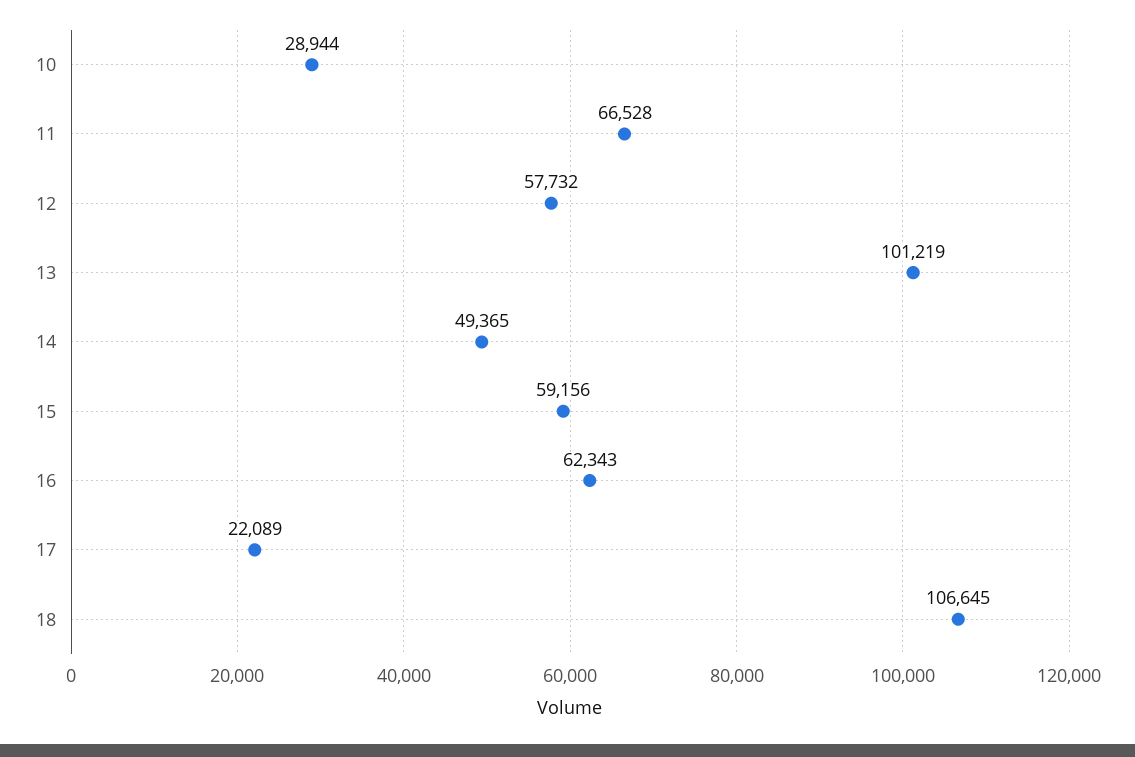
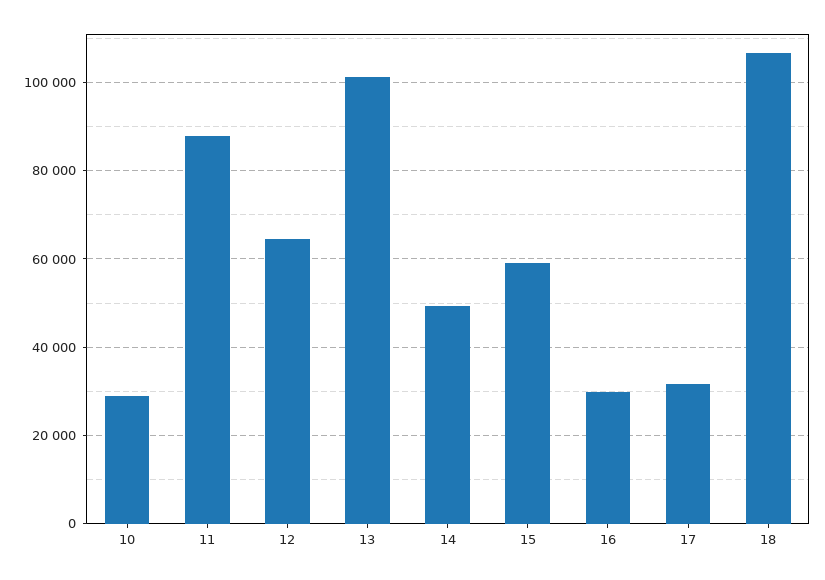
11: 66528 -> 88000
12: 57732 -> 64000
16: 62343 -> 30000
17: 22089 -> 32000

